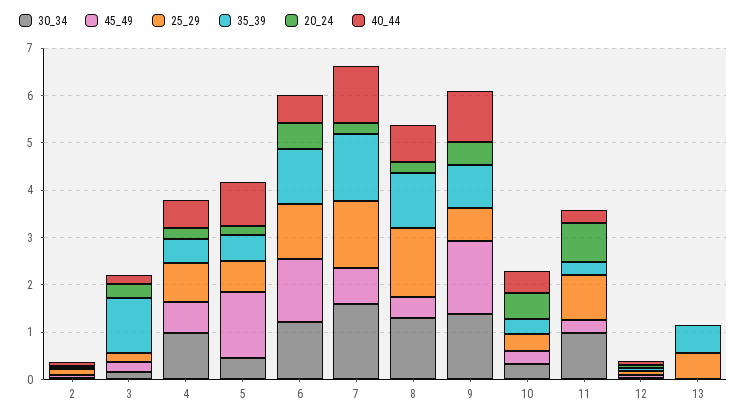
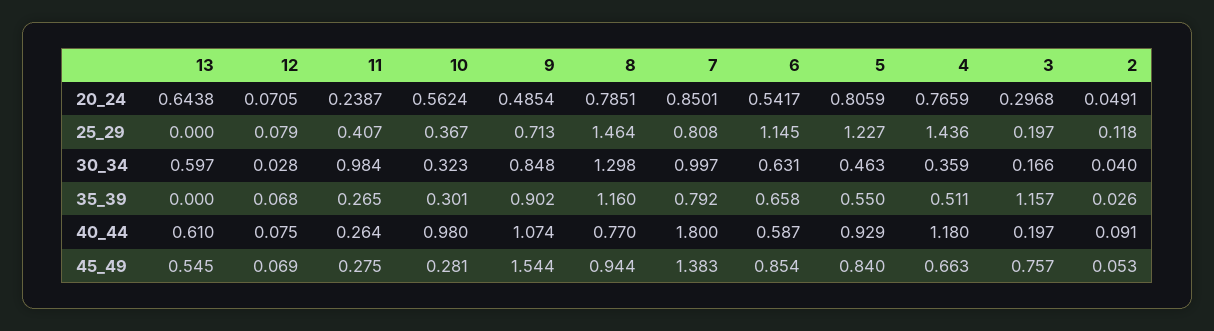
45_49, 3: 0.2 -> 0.757
30_34, 4: 1 -> 0.359
25_29, 4: 0.8 -> 1.436
20_24, 4: 0.2 -> 0.7659
40_44, 4: 0.6 -> 1.18
45_49, 5: 1.4 -> 0.84
25_29, 5: 0.6 -> 1.227
20_24, 5: 0.2 -> 0.8059
30_34, 6: 1.2 -> 0.631
45_49, 6: 1.4 -> 0.854
35_39, 6: 1.2 -> 0.658
30_34, 7: 1.6 -> 0.997
45_49, 7: 0.8 -> 1.383
25_29, 7: 1.4 -> 0.808
35_39, 7: 1.4 -> 0.792
20_24, 7: 0.2 -> 0.8501
40_44, 7: 1.2 -> 1.8
45_49, 8: 0.4 -> 0.944
20_24, 8: 0.2 -> 0.7851
30_34, 9: 1.4 -> 0.848
40_44, 10: 0.4 -> 0.98
25_29, 11: 1 -> 0.407
20_24, 11: 0.8 -> 0.2387
30_34, 13: 0 -> 0.597
45_49, 13: 0 -> 0.545
25_29, 13: 0.6 -> 0
35_39, 13: 0.6 -> 0
20_24, 13: 0 -> 0.6438
40_44, 13: 0 -> 0.61

